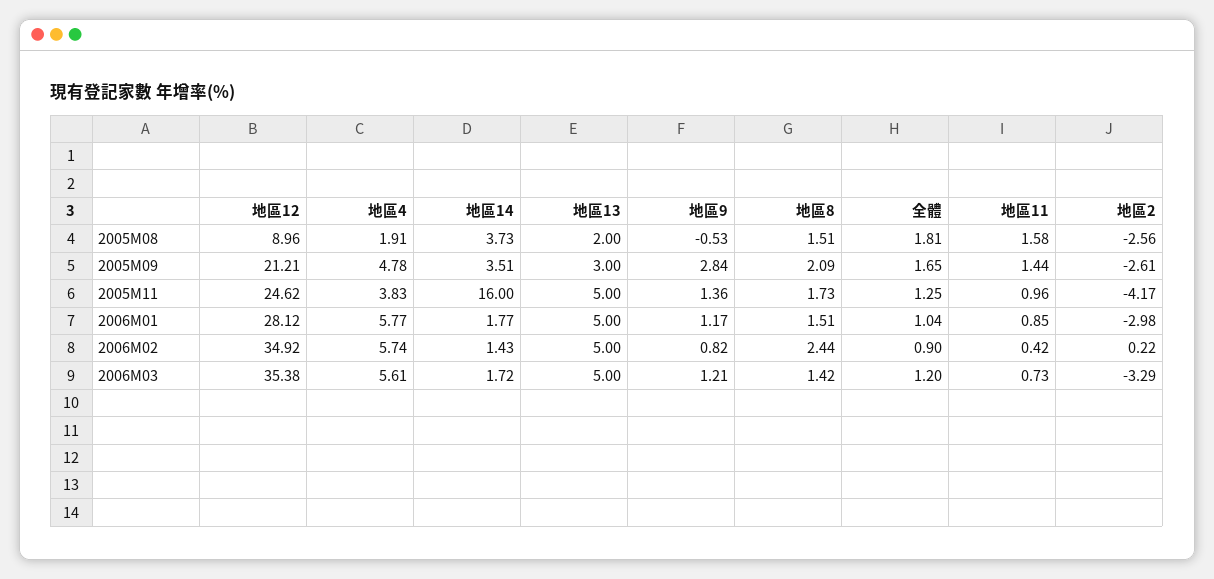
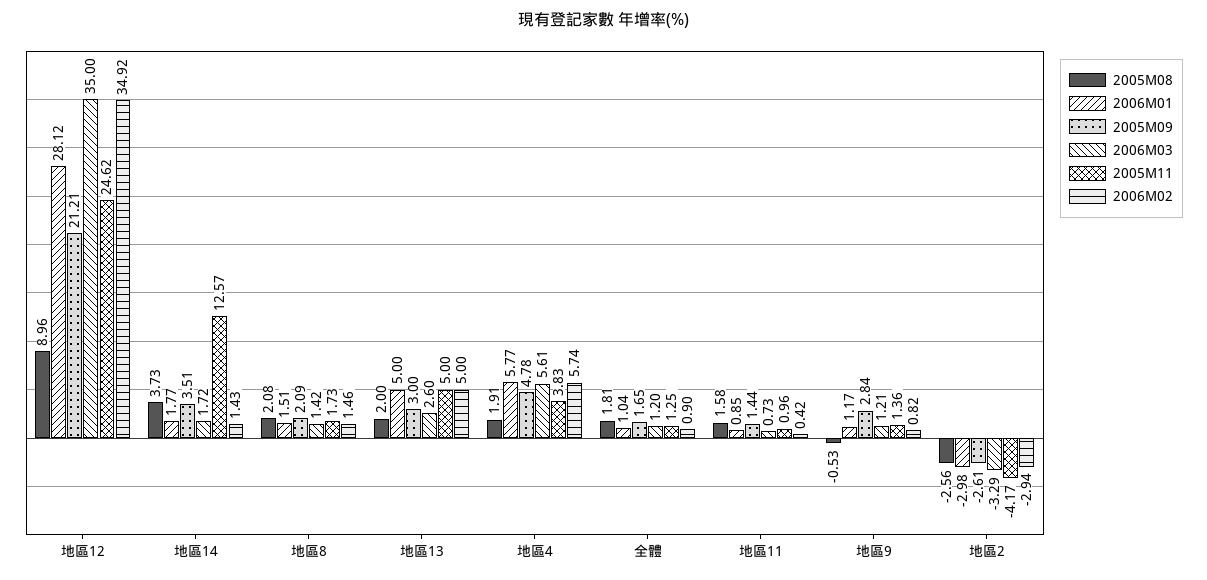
2005M08, 地區8: 1.51 -> 2.08
2005M11, 地區14: 16 -> 12.57
2006M02, 地區8: 2.44 -> 1.46
2006M02, 地區2: 0.22 -> -2.94
2006M03, 地區12: 35.38 -> 35
2006M03, 地區13: 5 -> 2.6

